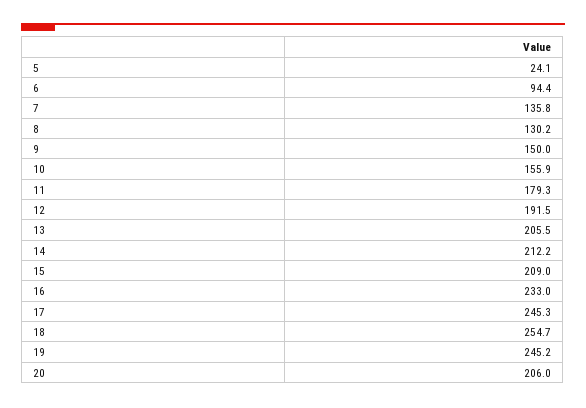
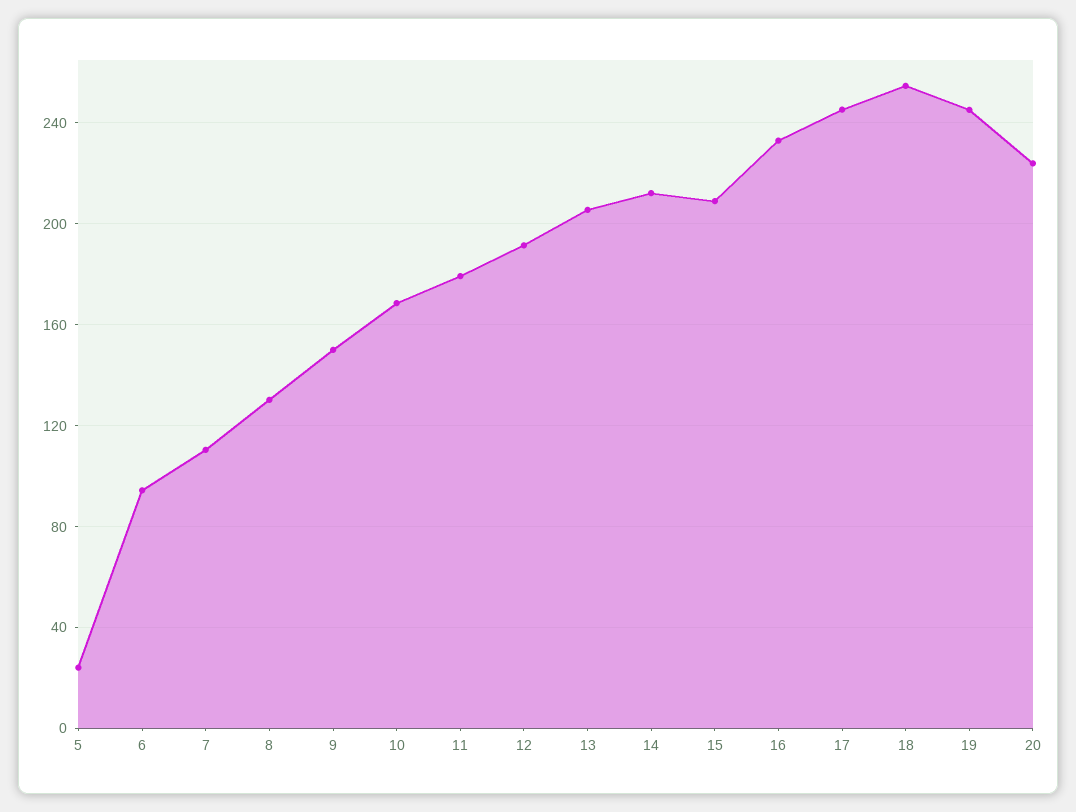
7: 135.8 -> 110
10: 155.9 -> 170
20: 206 -> 225

